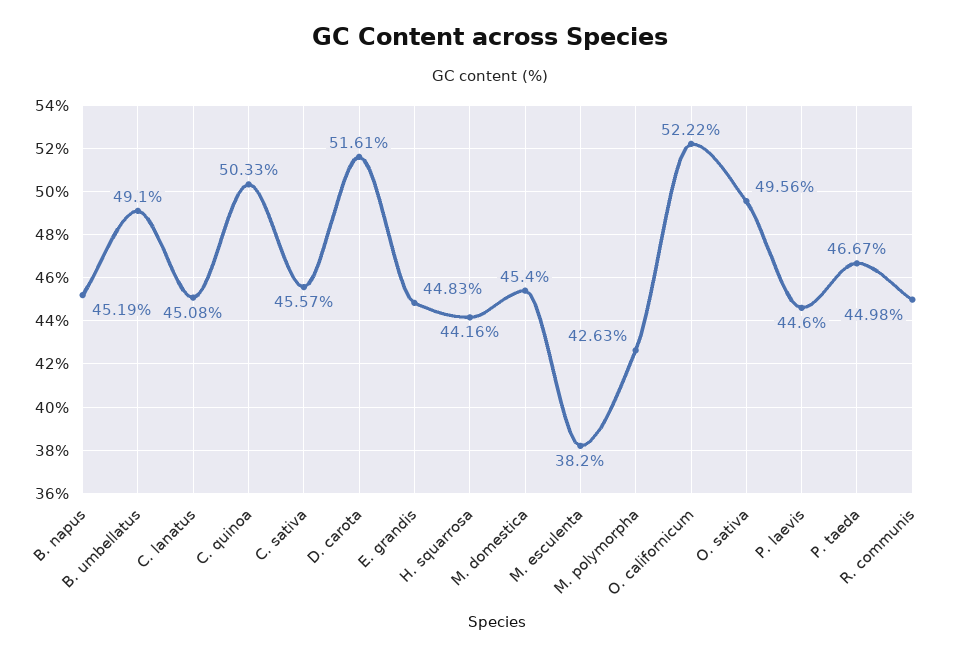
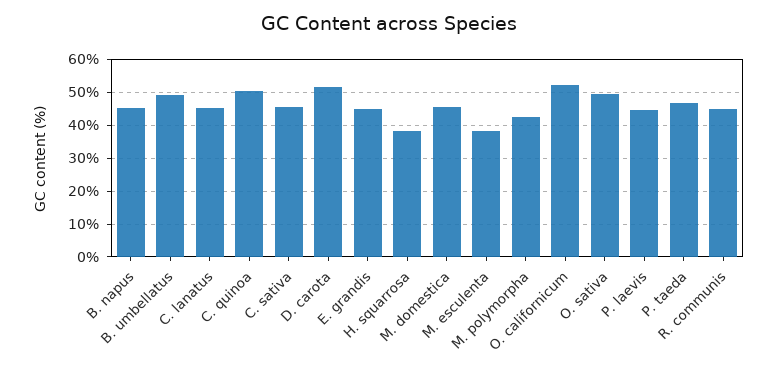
H. squarrosa: 44.16 -> 38

